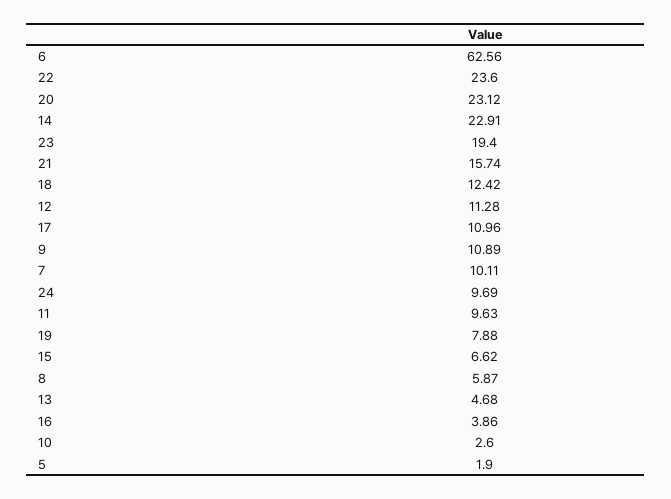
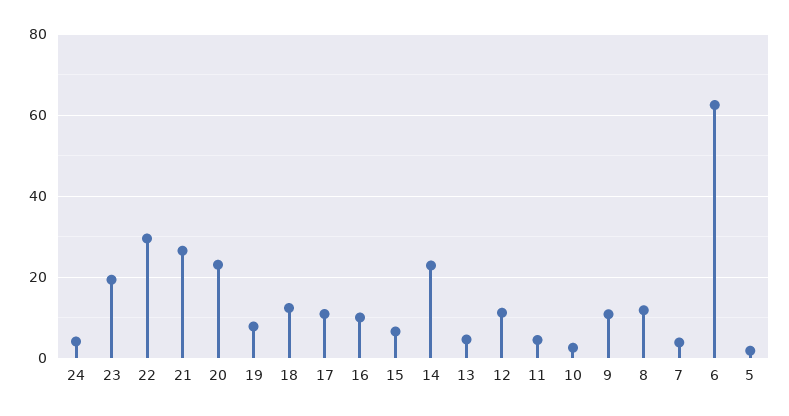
22: 23.6 -> 30
21: 15.74 -> 26
7: 10.11 -> 4
24: 9.69 -> 4
11: 9.63 -> 4
8: 5.87 -> 12
16: 3.86 -> 10

